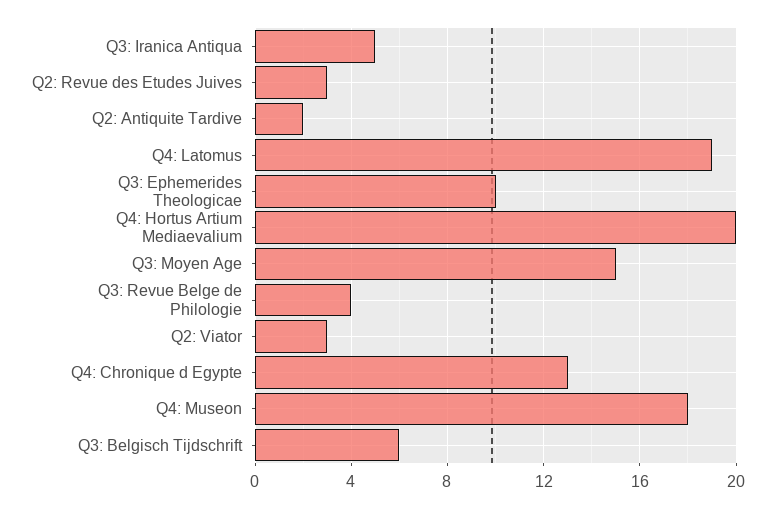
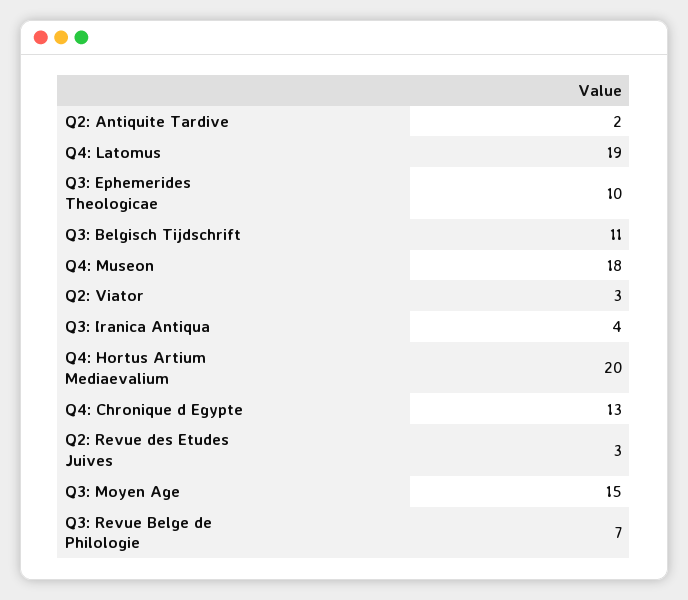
Q3: Iranica Antiqua: 5 -> 4
Q3: Revue Belge de Philologie: 4 -> 7
Q3: Belgisch Tijdschrift: 6 -> 11

